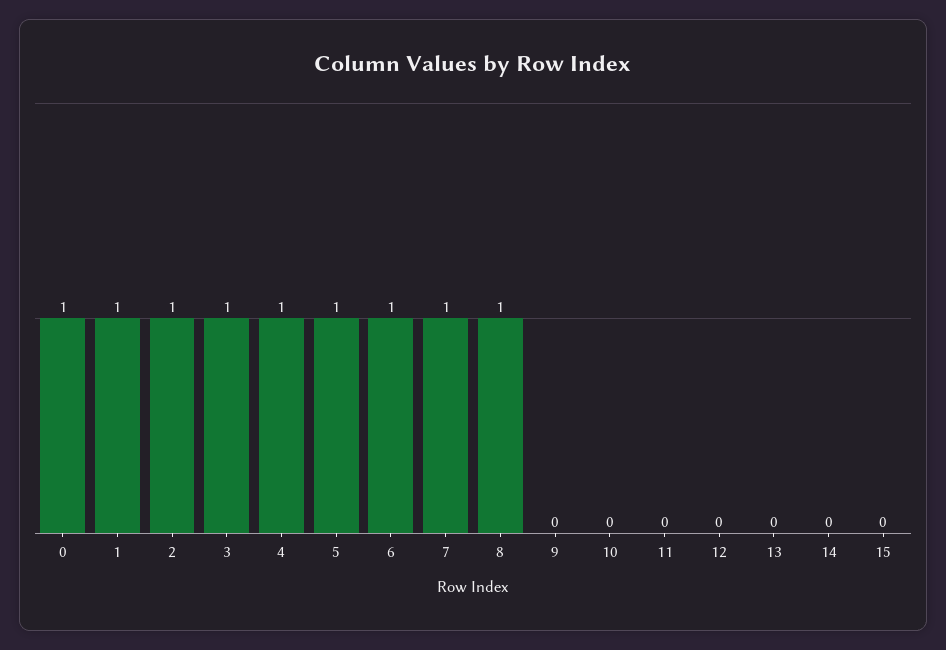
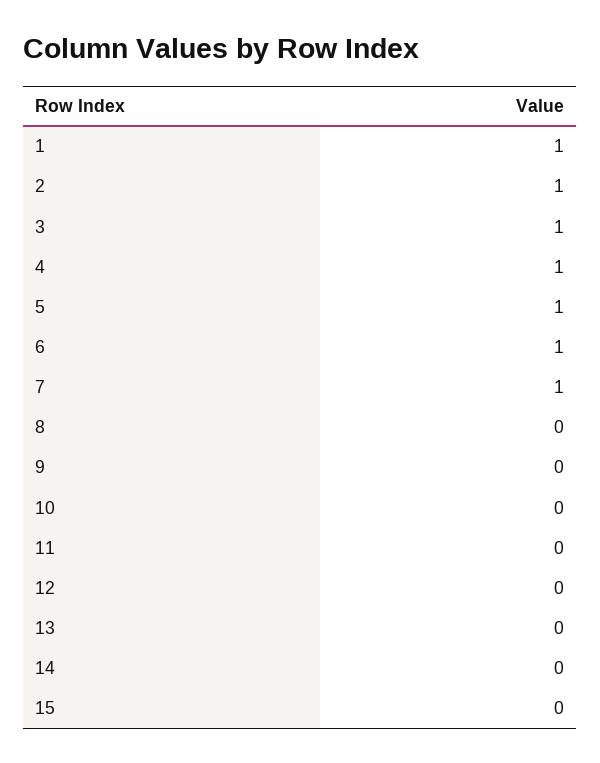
0: 1 -> none
8: 1 -> 0

